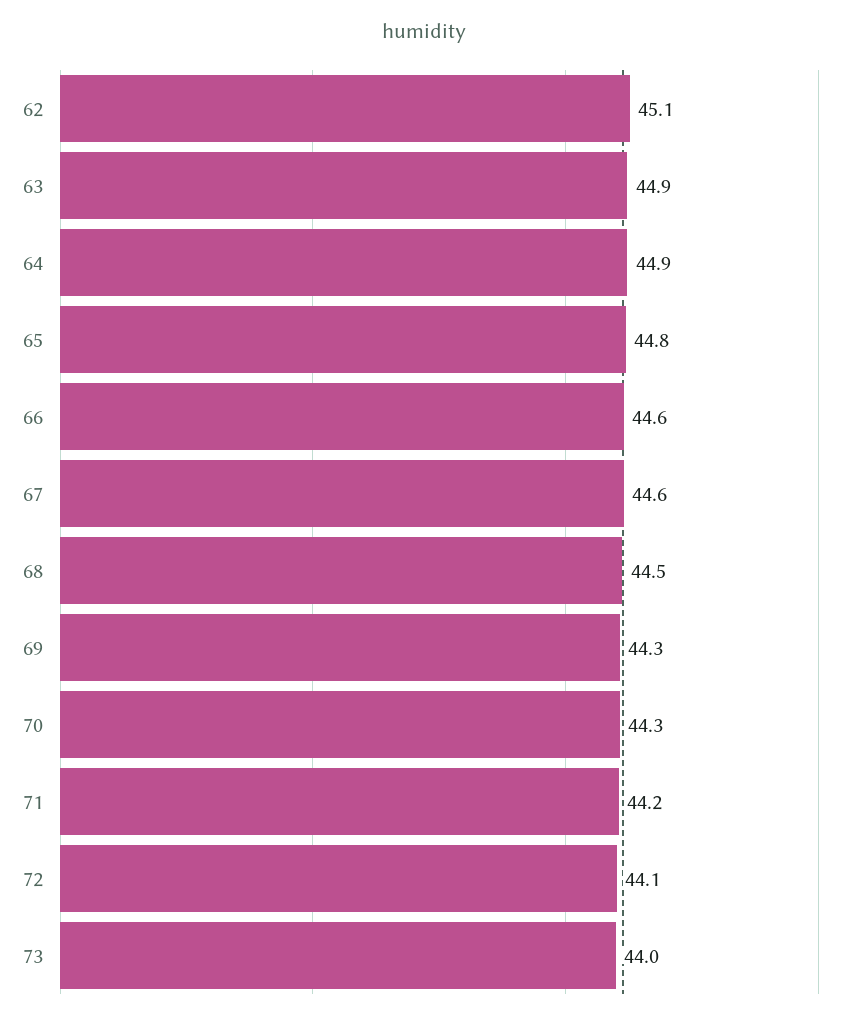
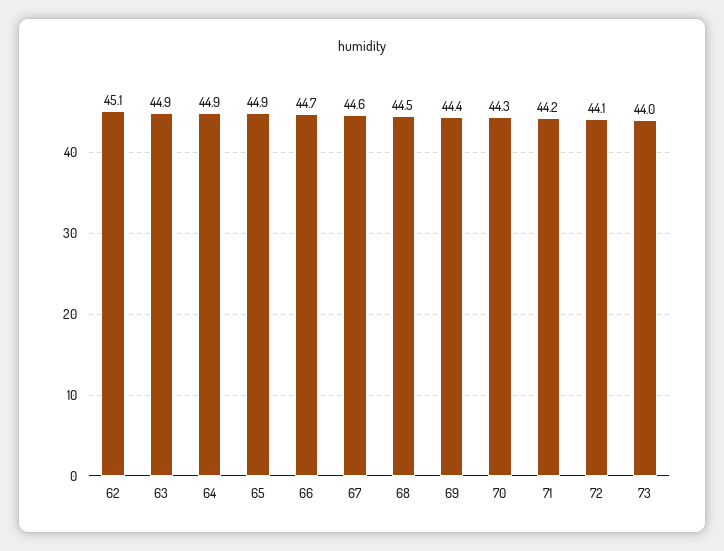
65: 44.8 -> 44.9
66: 44.6 -> 44.7
69: 44.3 -> 44.4

